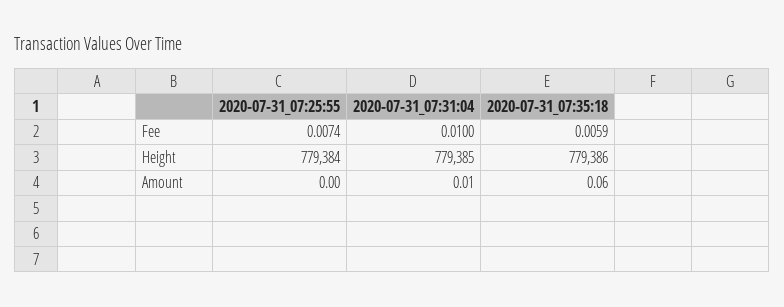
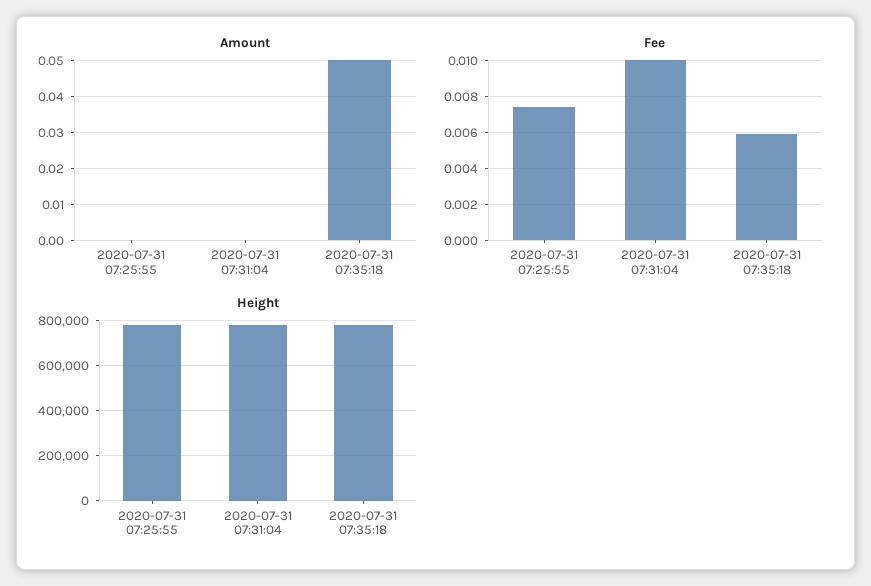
Amount, 2020-07-31_07:31:04: 0.01 -> 0
Amount, 2020-07-31_07:35:18: 0.06 -> 0.05

